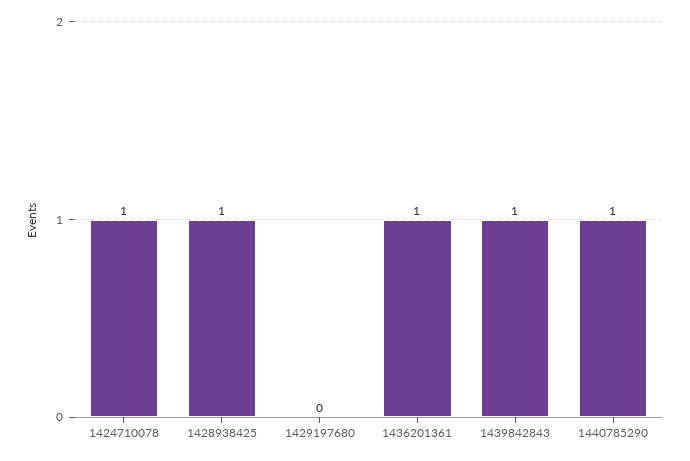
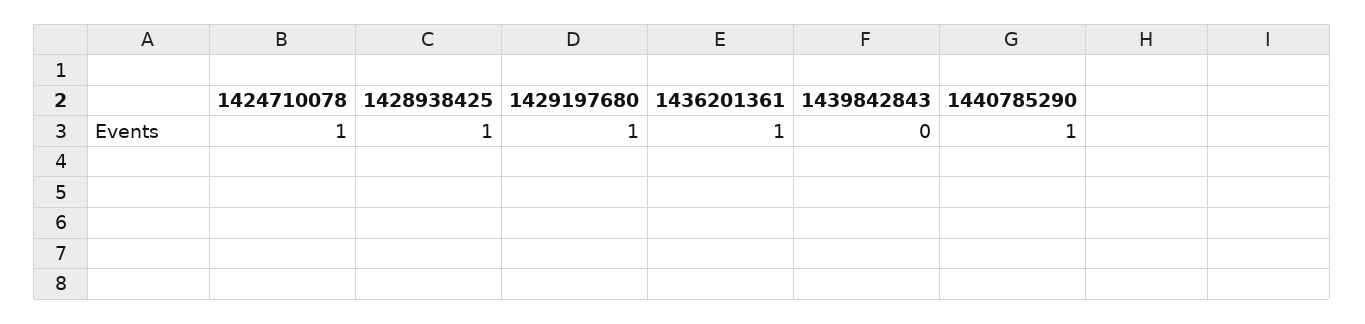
1429197680: 0 -> 1
1439842843: 1 -> 0

